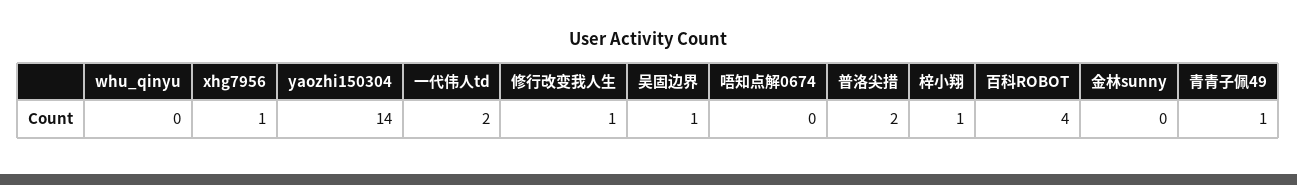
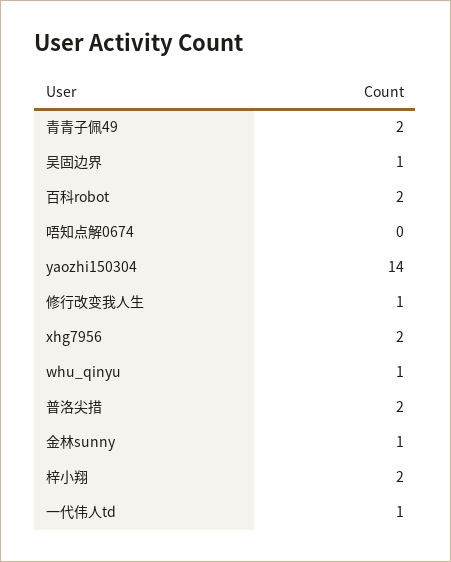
whu_qinyu: 0 -> 1
xhg7956: 1 -> 2
一代伟人td: 2 -> 1
梓小翔: 1 -> 2
百科ROBOT: 4 -> 2
金林sunny: 0 -> 1
青青子佩49: 1 -> 2

